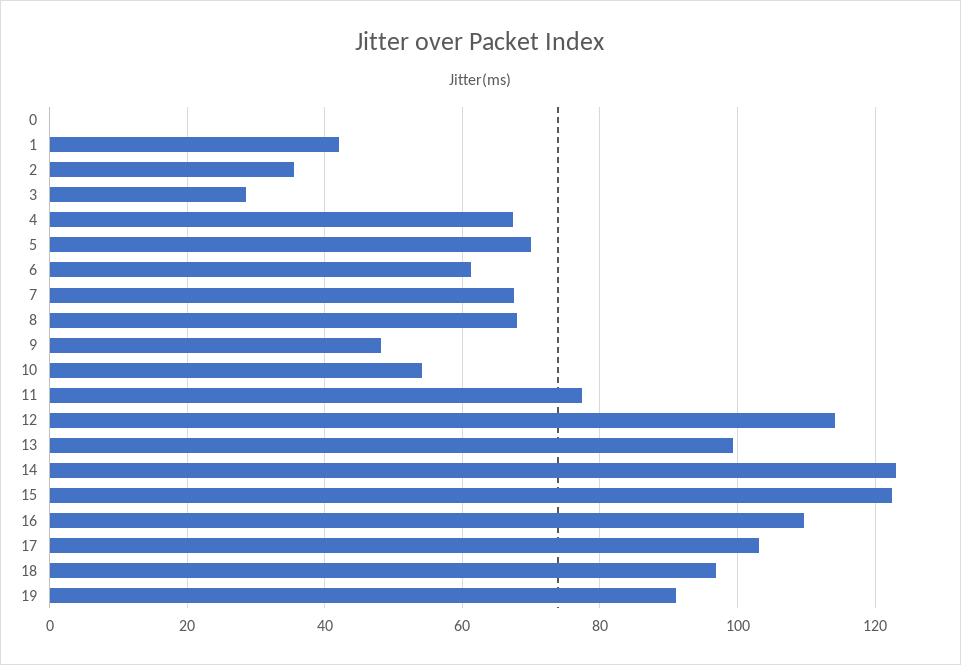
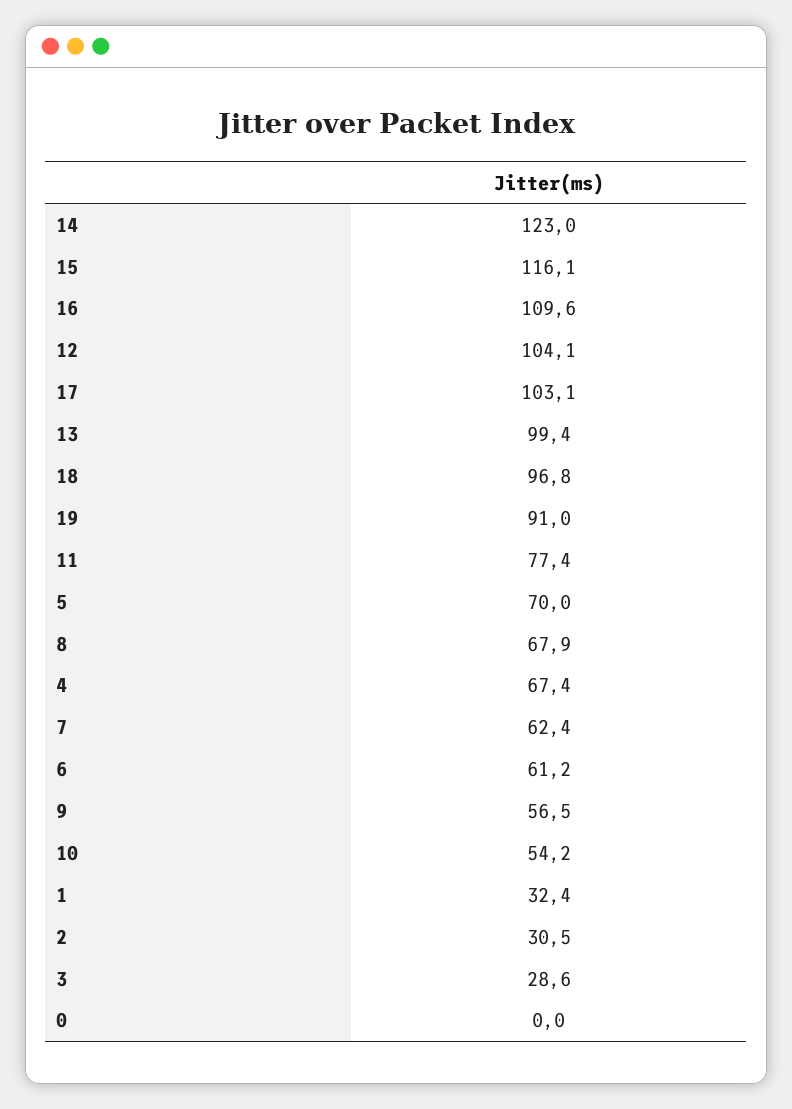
1: 42 -> 32.4
2: 36 -> 30.5
7: 68 -> 62.4
9: 48 -> 56.5
12: 114 -> 104.1
15: 122 -> 116.1

